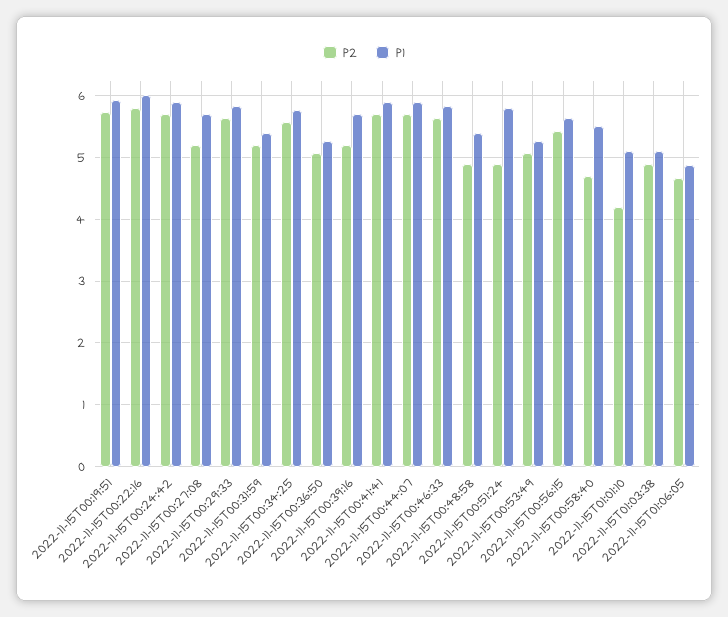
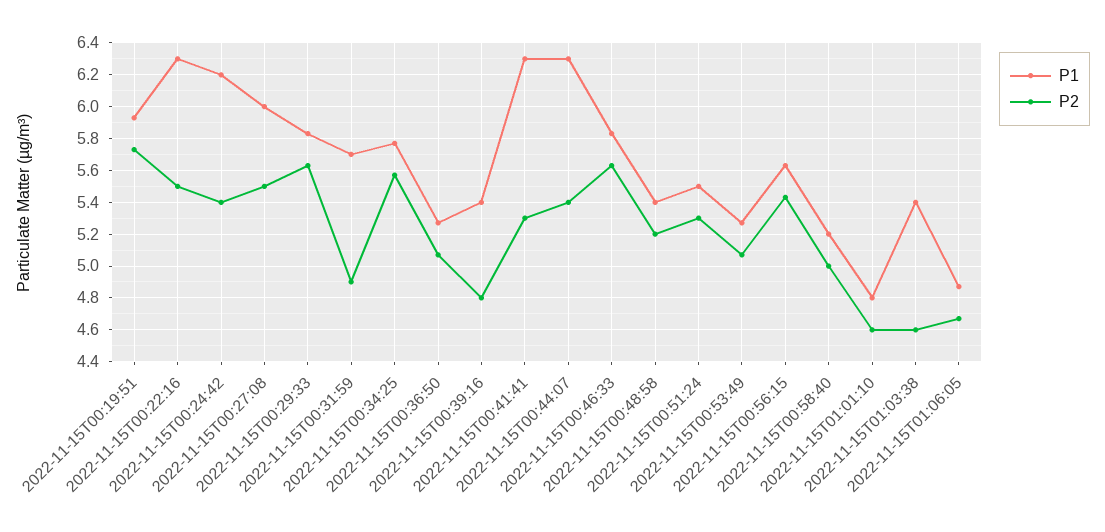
P2, 2022-11-15T00:22:16: 5.8 -> 5.5
P1, 2022-11-15T00:22:16: 6 -> 6.3
P2, 2022-11-15T00:24:42: 5.7 -> 5.4
P1, 2022-11-15T00:24:42: 5.9 -> 6.2
P2, 2022-11-15T00:27:08: 5.2 -> 5.5
P1, 2022-11-15T00:27:08: 5.7 -> 6
P2, 2022-11-15T00:31:59: 5.2 -> 4.9
P1, 2022-11-15T00:31:59: 5.4 -> 5.7
P2, 2022-11-15T00:39:16: 5.2 -> 4.8
P1, 2022-11-15T00:39:16: 5.7 -> 5.4
P2, 2022-11-15T00:41:41: 5.7 -> 5.3
P1, 2022-11-15T00:41:41: 5.9 -> 6.3
P2, 2022-11-15T00:44:07: 5.7 -> 5.4
P1, 2022-11-15T00:44:07: 5.9 -> 6.3
P2, 2022-11-15T00:48:58: 4.9 -> 5.2
P2, 2022-11-15T00:51:24: 4.9 -> 5.3
P1, 2022-11-15T00:51:24: 5.8 -> 5.5
P2, 2022-11-15T00:58:40: 4.7 -> 5
P1, 2022-11-15T00:58:40: 5.5 -> 5.2
P2, 2022-11-15T01:01:10: 4.2 -> 4.6
P1, 2022-11-15T01:01:10: 5.1 -> 4.8
P2, 2022-11-15T01:03:38: 4.9 -> 4.6
P1, 2022-11-15T01:03:38: 5.1 -> 5.4

